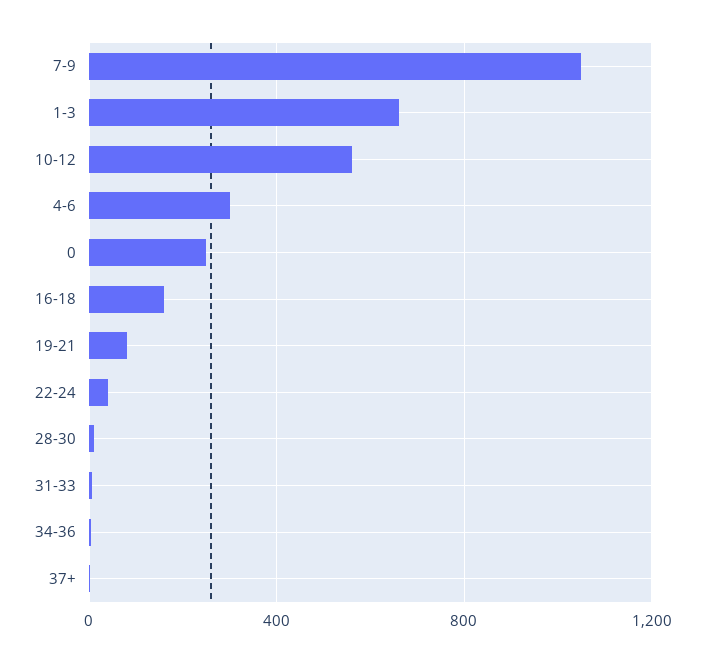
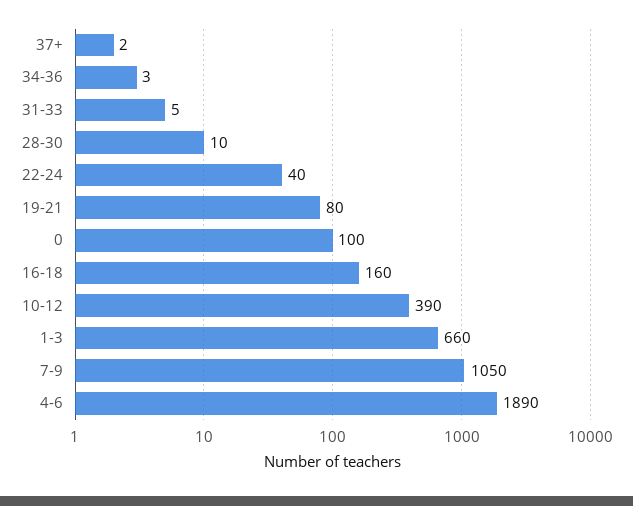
10-12: 550 -> 390
4-6: 300 -> 1890
0: 250 -> 100

